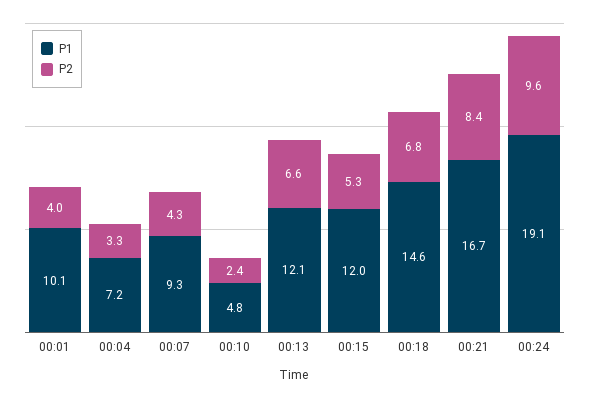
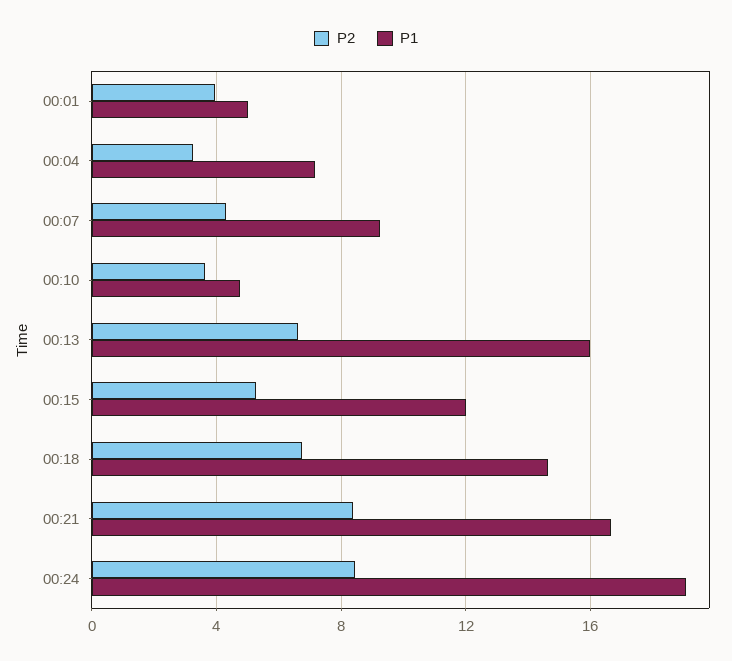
P1, 00:01: 10.1 -> 5
P2, 00:10: 2.4 -> 3.5
P1, 00:13: 12.1 -> 16
P2, 00:24: 9.6 -> 8.5

